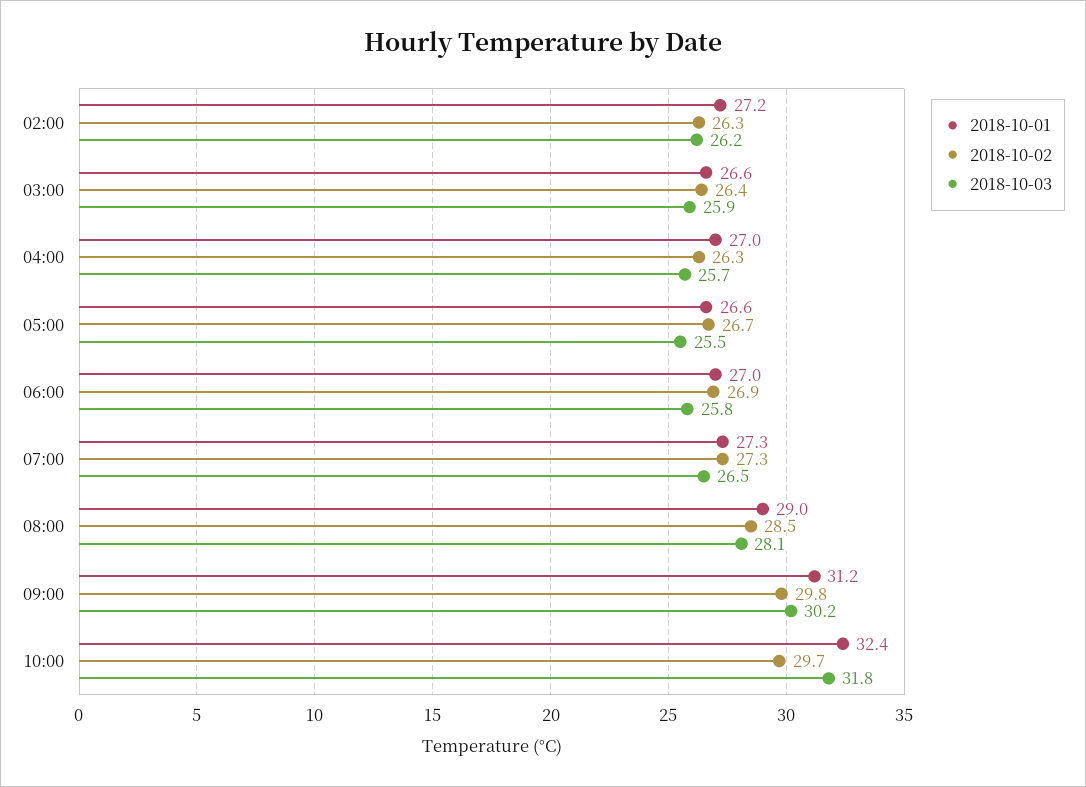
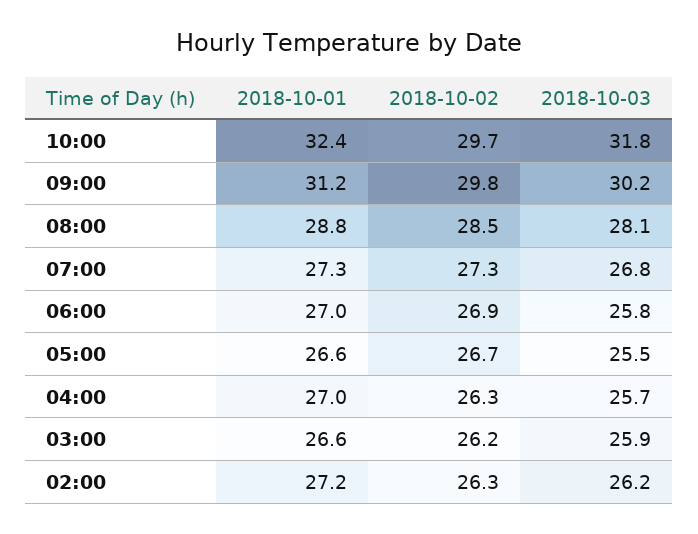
2018-10-02, 03:00: 26.4 -> 26.2
2018-10-03, 07:00: 26.5 -> 26.8
2018-10-01, 08:00: 29 -> 28.8

